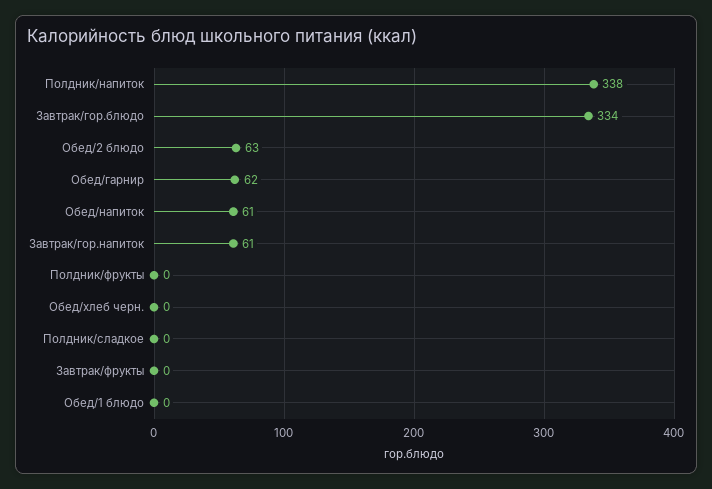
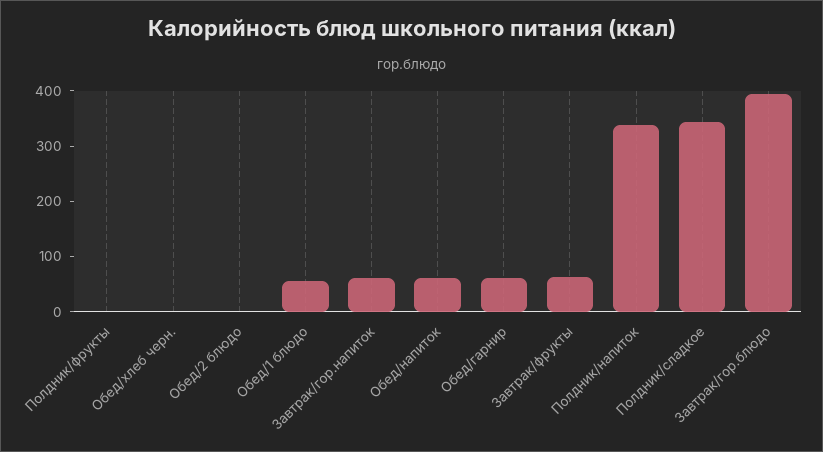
Завтрак/гор.блюдо: 334 -> 400
Обед/2 блюдо: 63 -> 0
Полдник/сладкое: 0 -> 340
Завтрак/фрукты: 0 -> 60
Обед/1 блюдо: 0 -> 60

